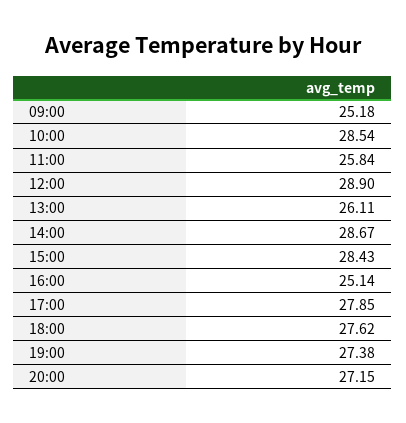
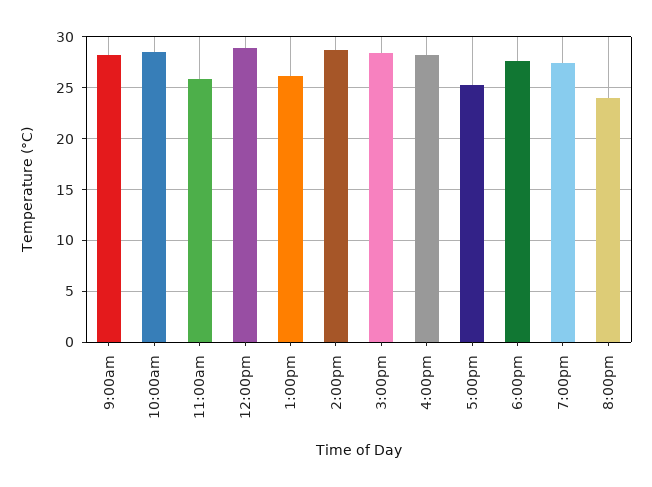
09:00: 25.18 -> 28
16:00: 25.14 -> 28
17:00: 27.85 -> 25
20:00: 27.15 -> 24

